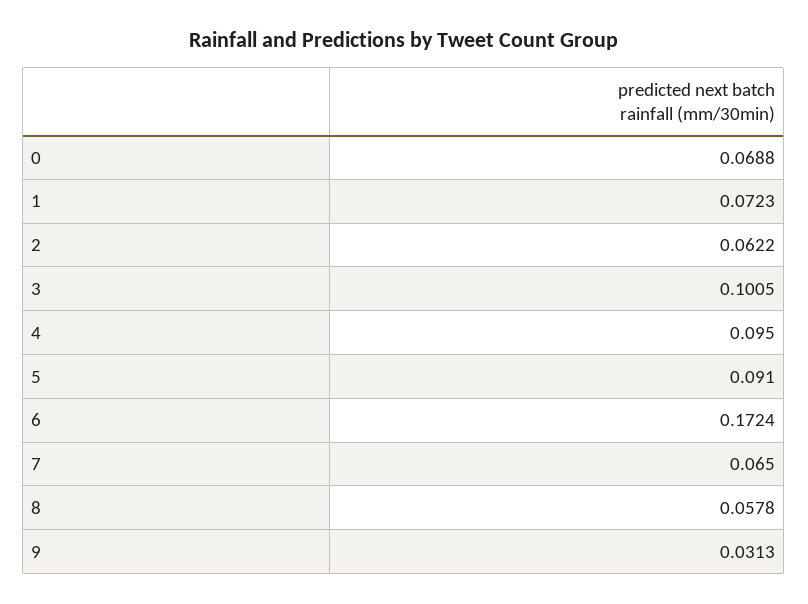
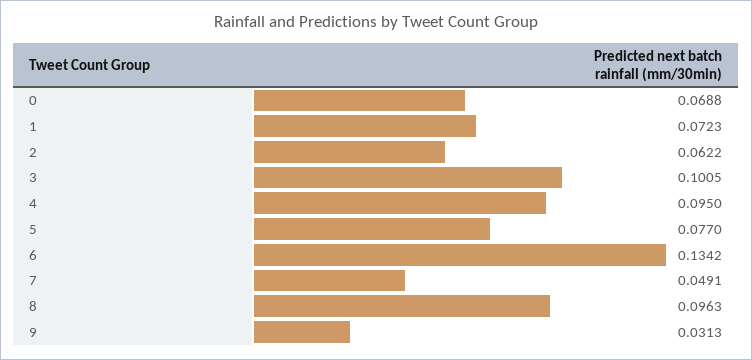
5: 0.091 -> 0.077
6: 0.1724 -> 0.1342
7: 0.065 -> 0.0491
8: 0.0578 -> 0.0963

